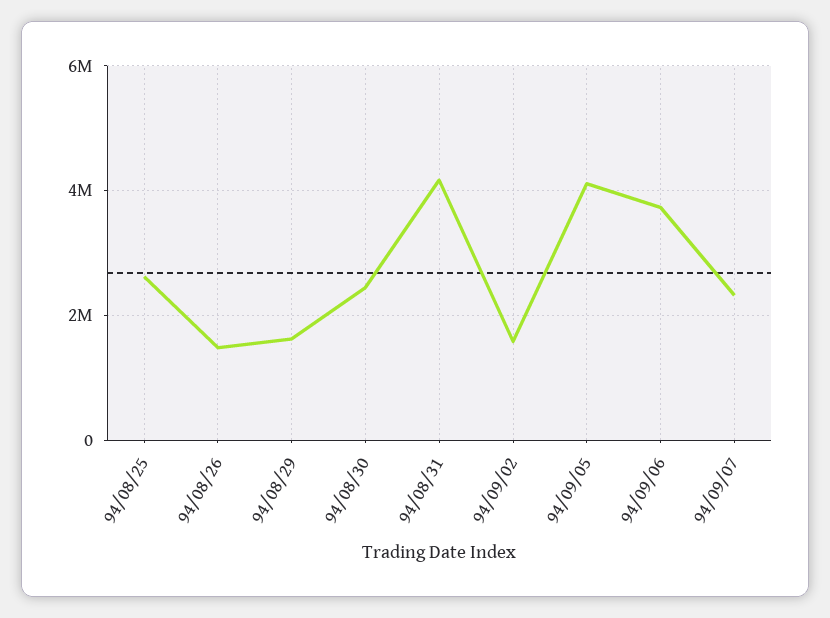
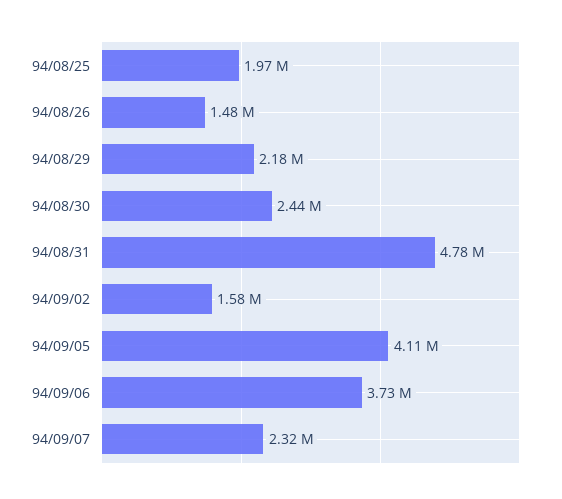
94/08/25: 2600000 -> 1970000
94/08/29: 1600000 -> 2180000
94/08/31: 4200000 -> 4780000

